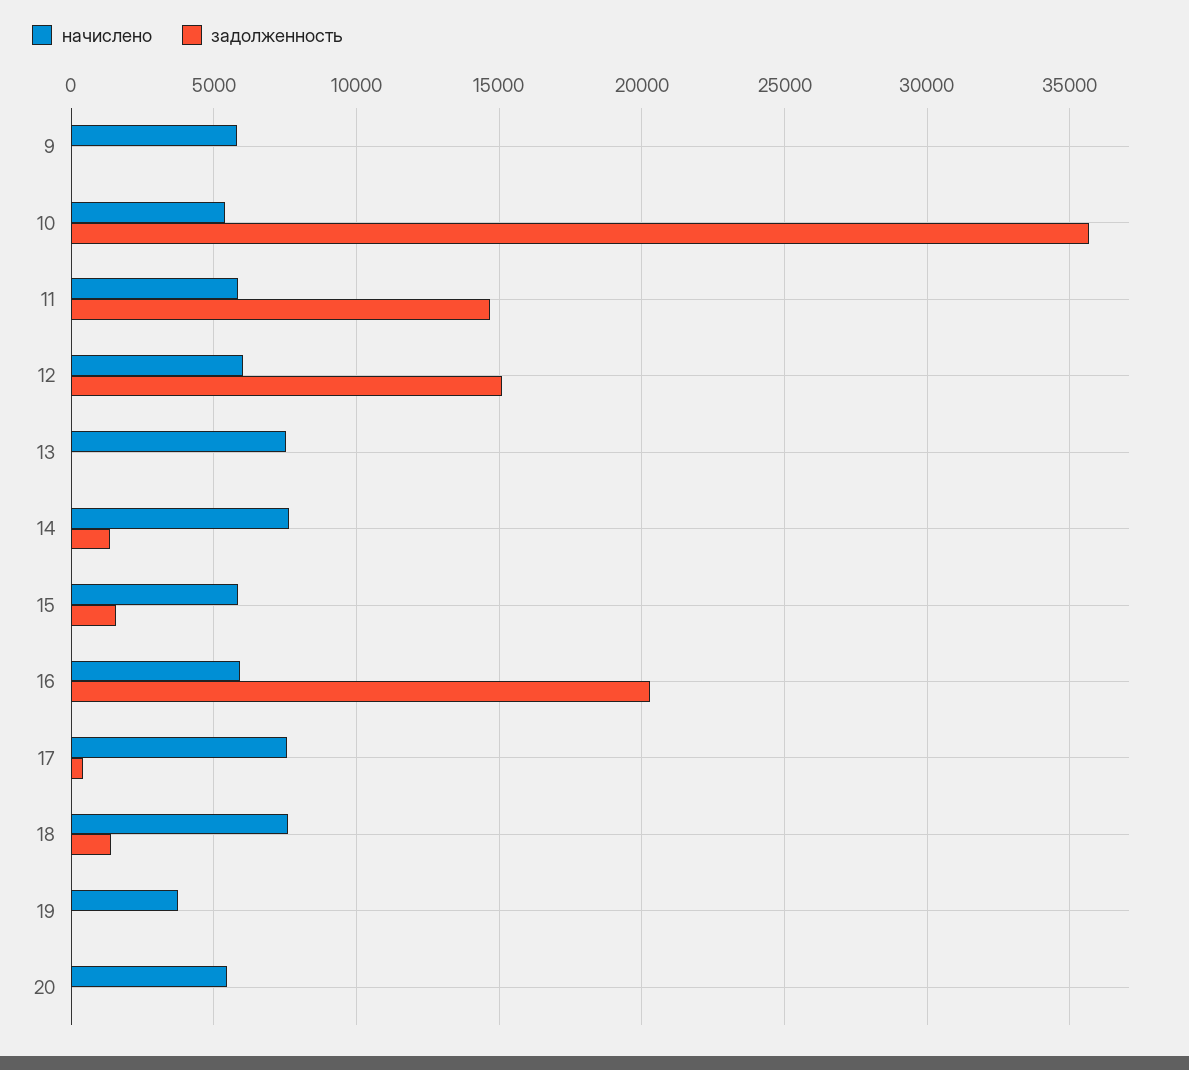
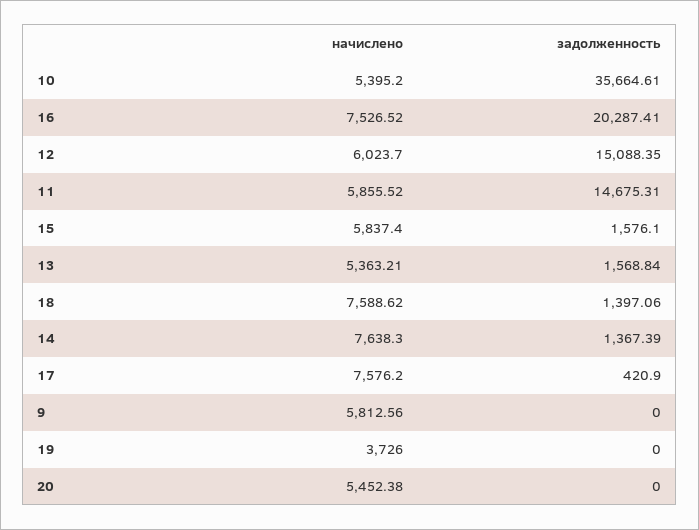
начислено, 13: 7500 -> 5363.21
задолженность, 13: 0 -> 1568.84
начислено, 16: 6000 -> 7526.52

